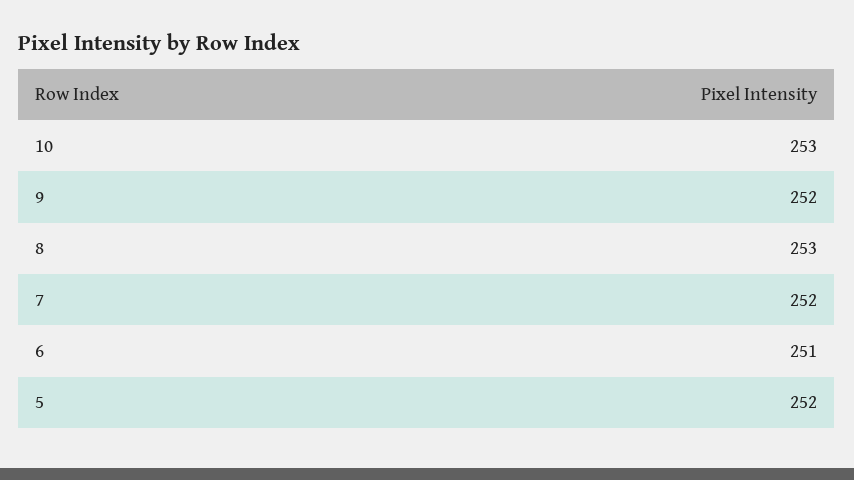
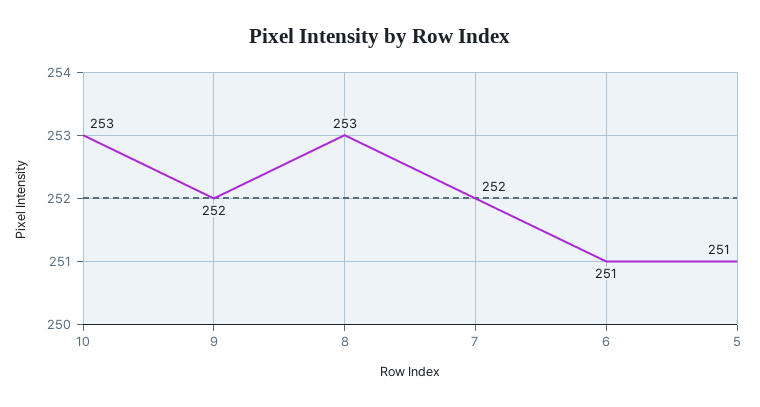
5: 252 -> 251

